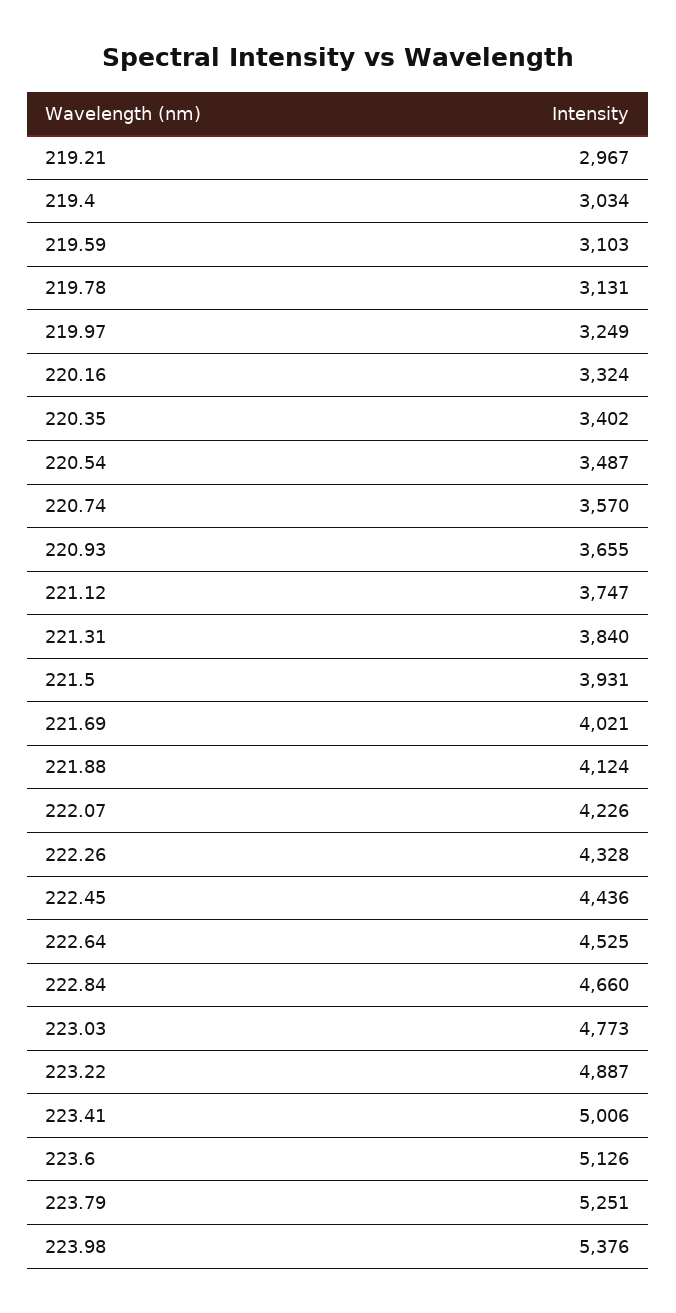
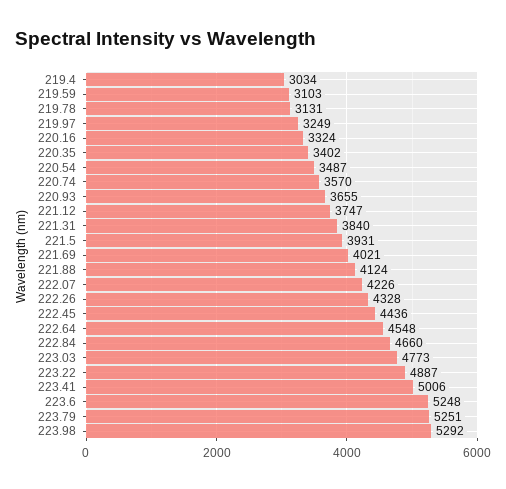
219.21: 2967 -> none
222.64: 4525 -> 4548
223.6: 5126 -> 5248
223.98: 5376 -> 5292

